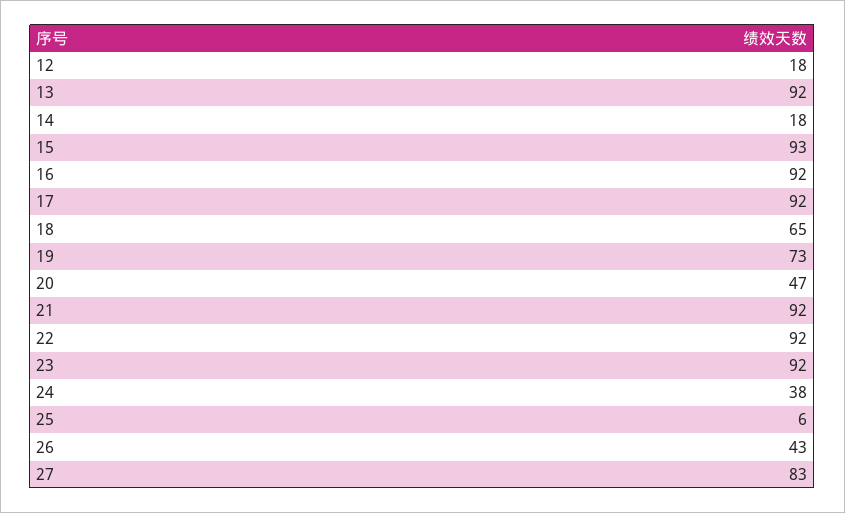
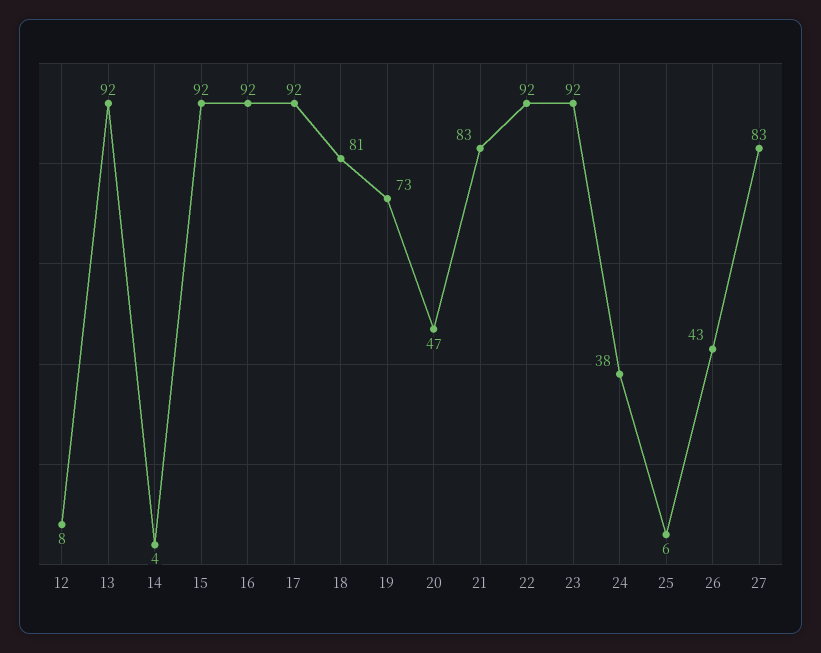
12: 18 -> 8
14: 18 -> 4
15: 93 -> 92
18: 65 -> 81
21: 92 -> 83

